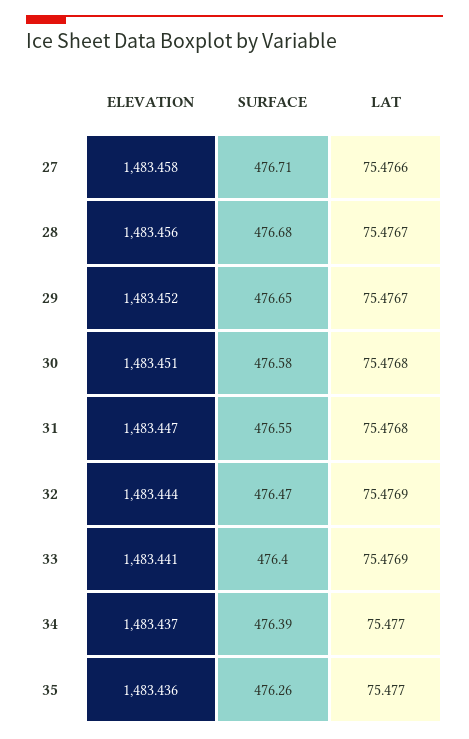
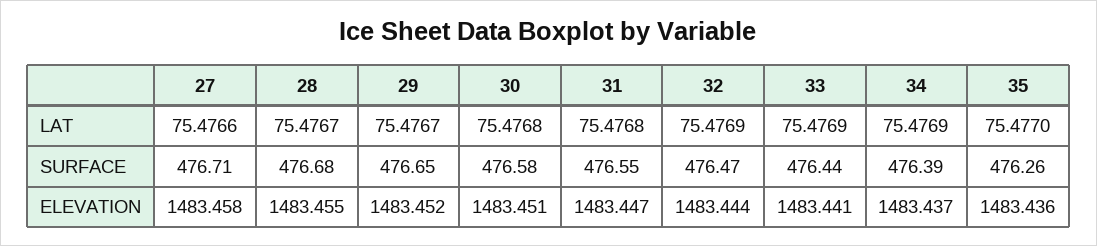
ELEVATION, 28: 1483.456 -> 1483.455
SURFACE, 33: 476.4 -> 476.44
LAT, 34: 75.477 -> 75.4769

